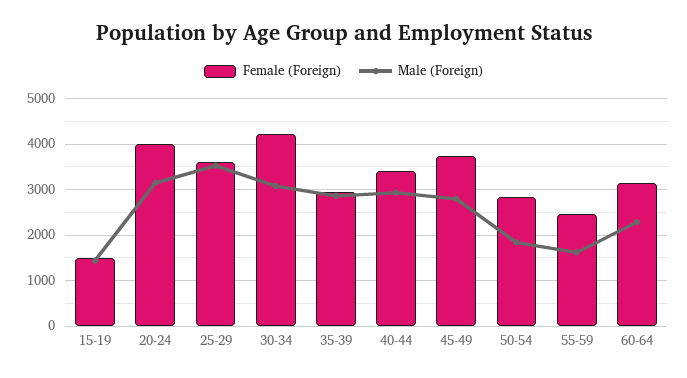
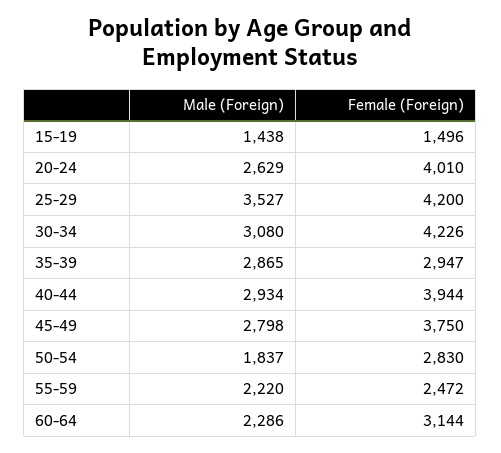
Male (Foreign), 20-24: 3200 -> 2629
Female (Foreign), 25-29: 3600 -> 4200
Female (Foreign), 40-44: 3400 -> 3944
Male (Foreign), 55-59: 1600 -> 2220

